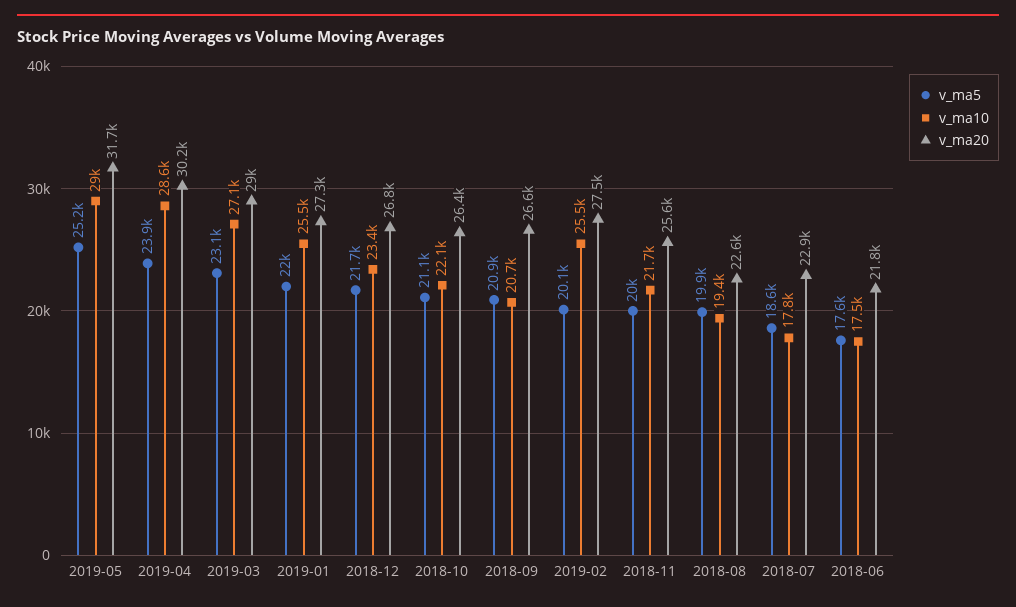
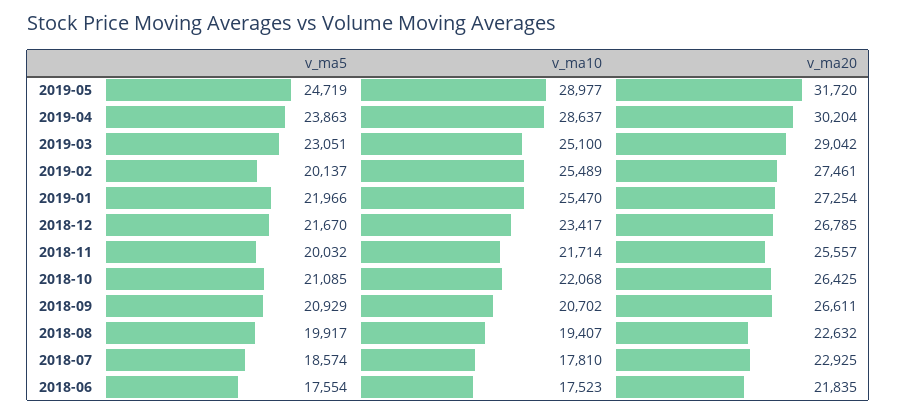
v_ma5, 2019-05: 25200 -> 24719
v_ma10, 2019-03: 27100 -> 25100

